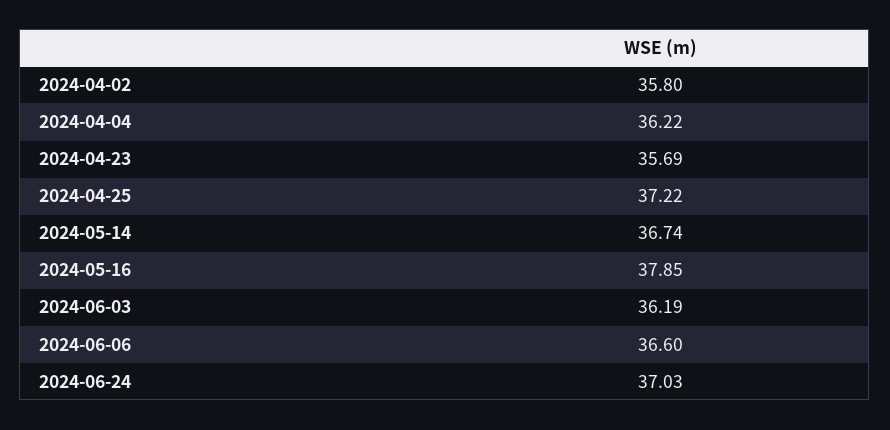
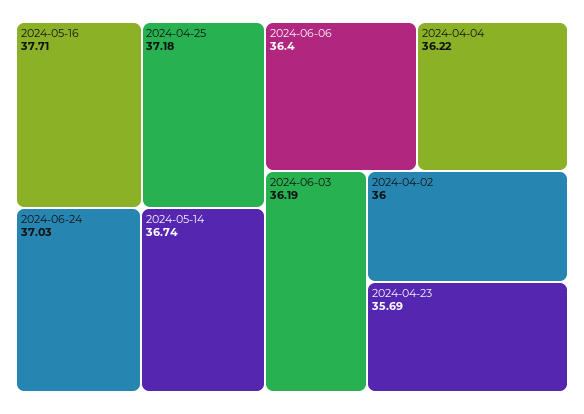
2024-04-02: 35.8 -> 36
2024-04-25: 37.22 -> 37.18
2024-05-16: 37.85 -> 37.71
2024-06-06: 36.6 -> 36.4

